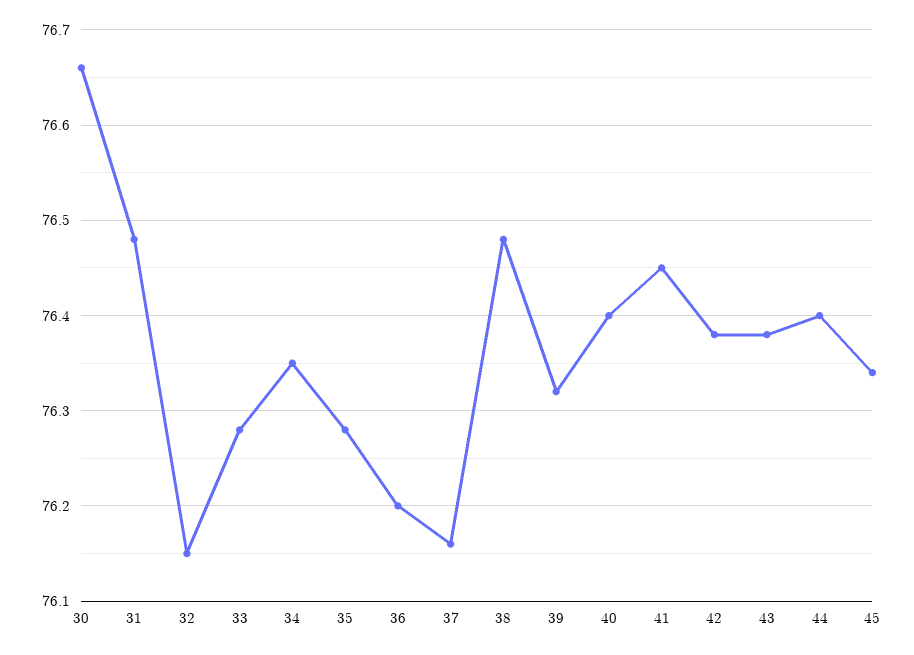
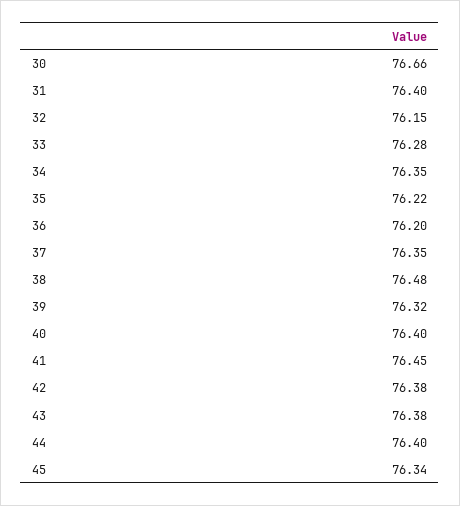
31: 76.48 -> 76.4
35: 76.28 -> 76.22
37: 76.16 -> 76.35

